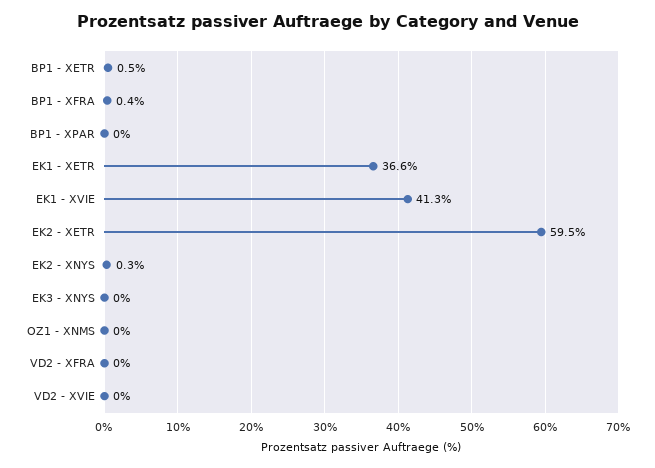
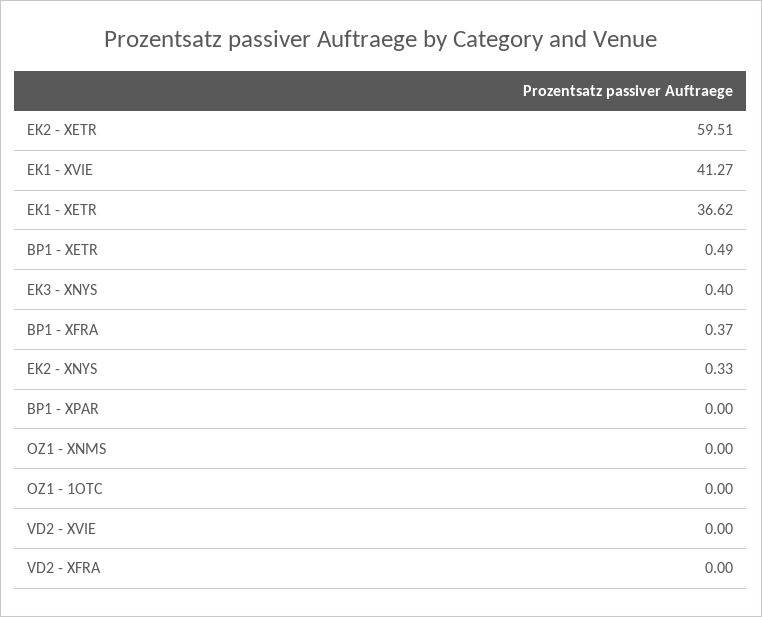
EK3 - XNYS: 0 -> 0.4
OZ1 - 1OTC: none -> 0

